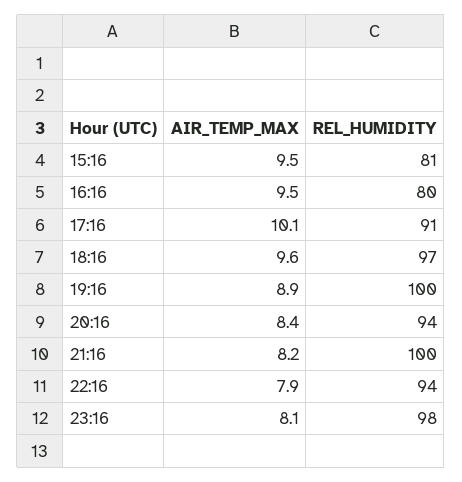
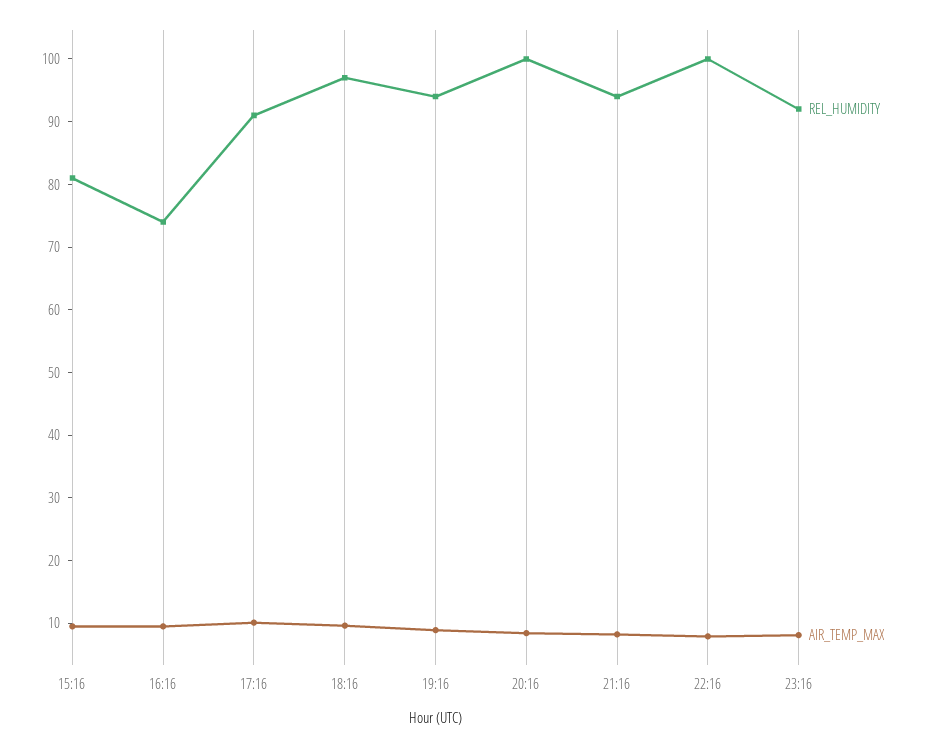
REL_HUMIDITY, 16:16: 80 -> 74
REL_HUMIDITY, 19:16: 100 -> 94
REL_HUMIDITY, 20:16: 94 -> 100
REL_HUMIDITY, 21:16: 100 -> 94
REL_HUMIDITY, 22:16: 94 -> 100
REL_HUMIDITY, 23:16: 98 -> 92

